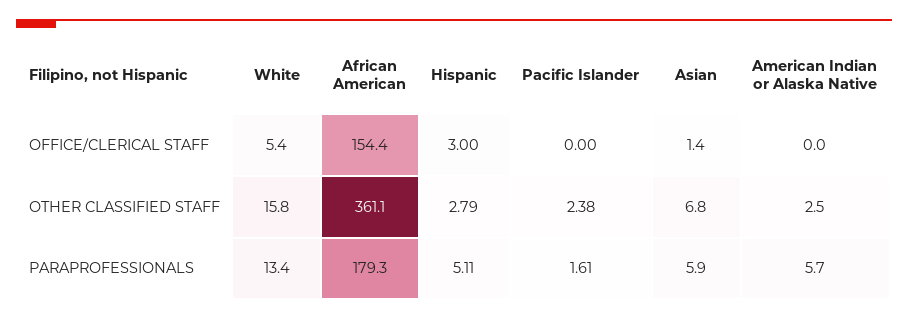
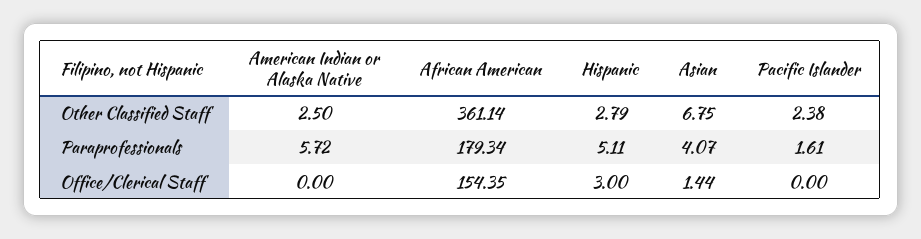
White, OFFICE/CLERICAL STAFF: 5.4 -> none
White, OTHER CLASSIFIED STAFF: 15.8 -> none
White, PARAPROFESSIONALS: 13.4 -> none
Asian, PARAPROFESSIONALS: 5.9 -> 4.07

